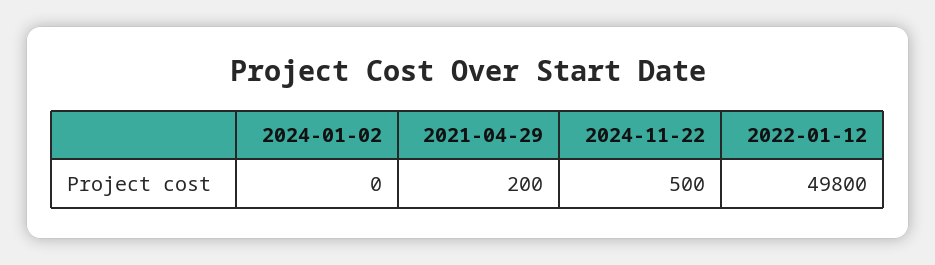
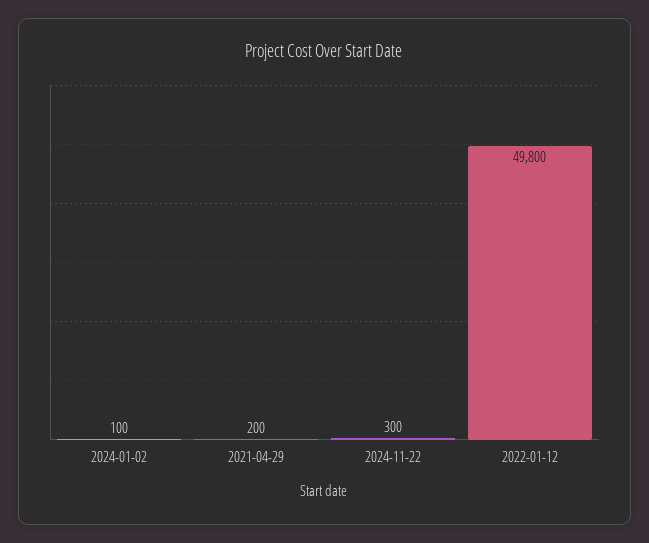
2024-01-02: 0 -> 100
2024-11-22: 500 -> 300

